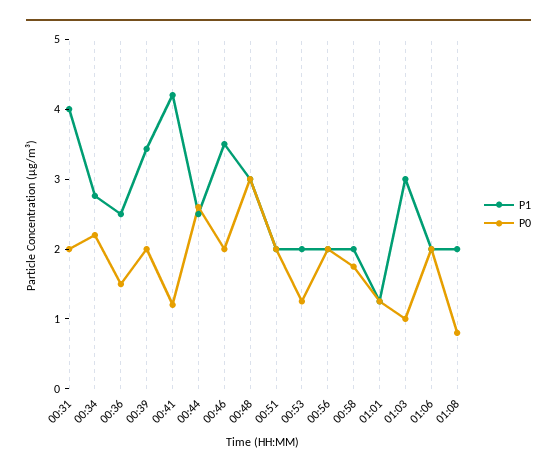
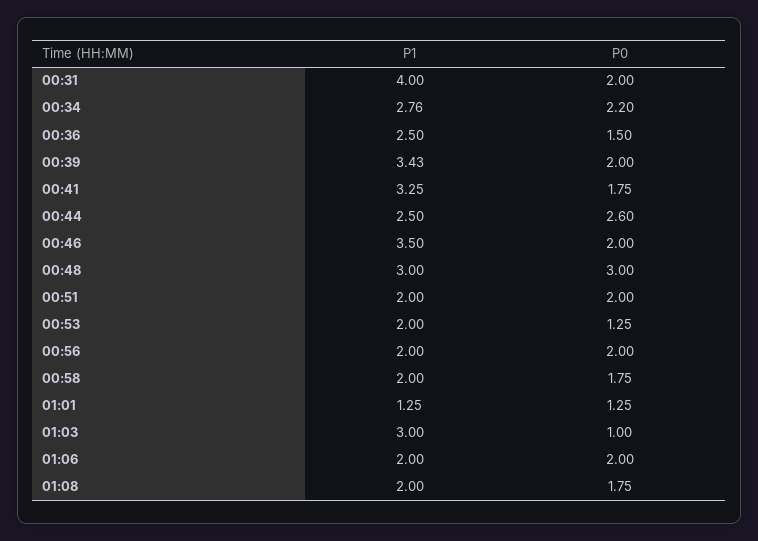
P1, 00:41: 4.2 -> 3.25
P0, 00:41: 1.2 -> 1.75
P0, 01:08: 0.8 -> 1.75

